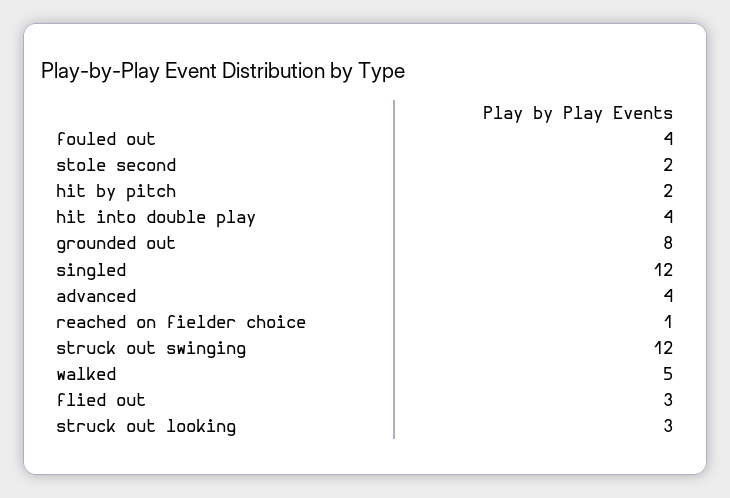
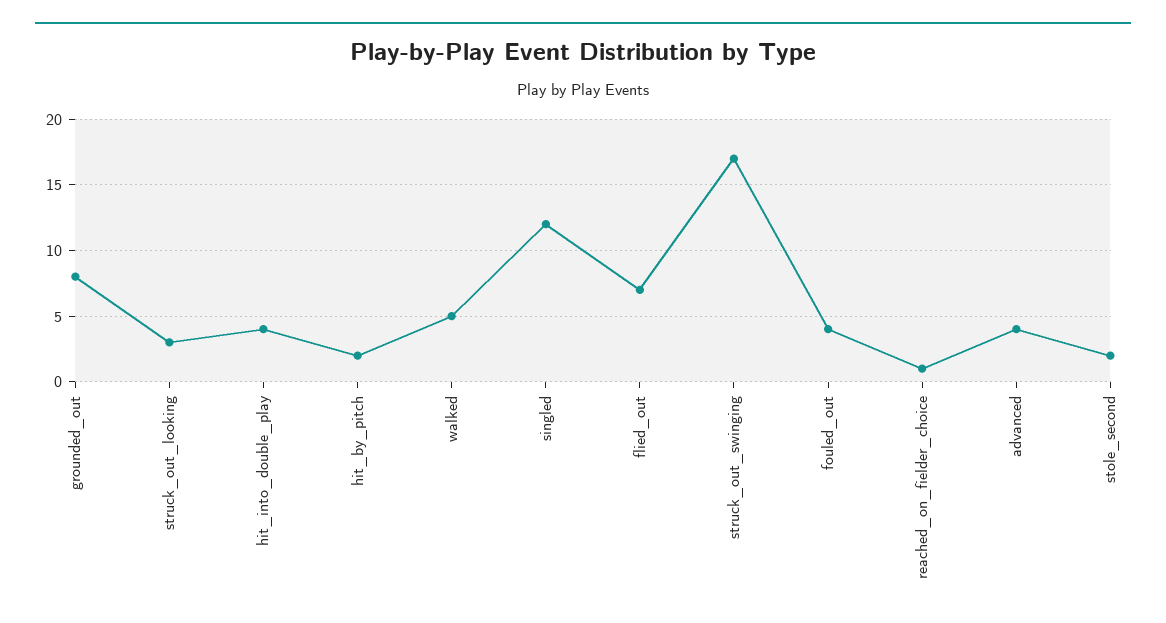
struck out swinging: 12 -> 17
flied out: 3 -> 7

